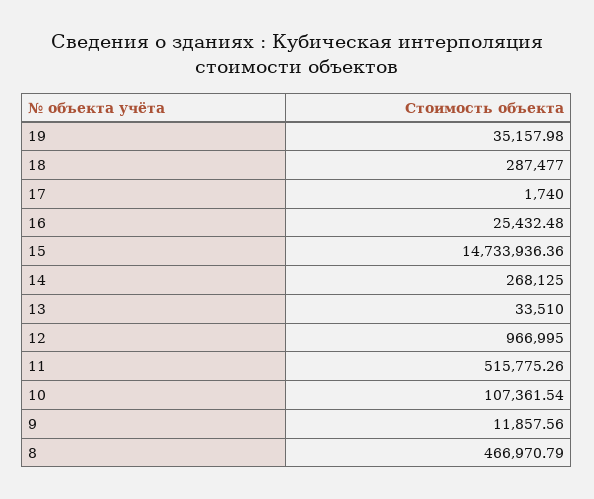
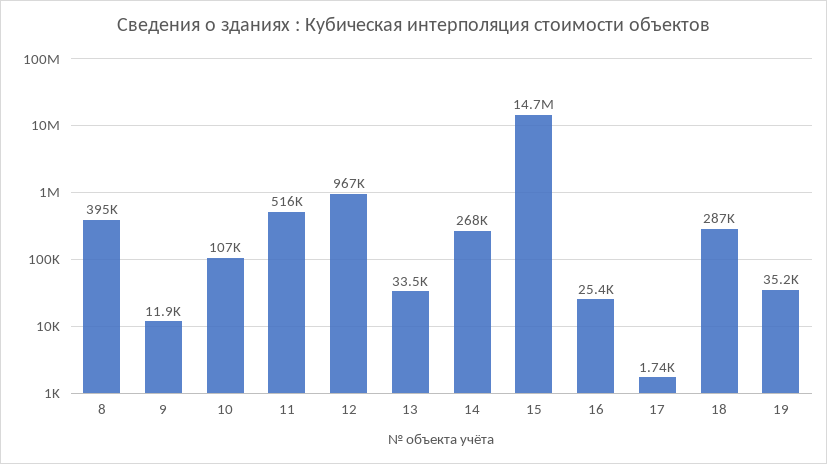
8: 466970.79 -> 395000

